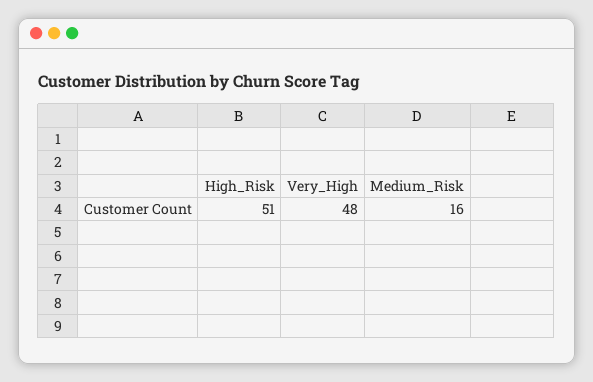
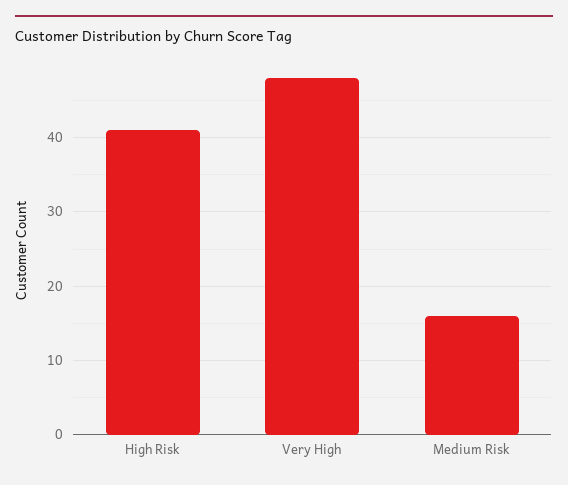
High_Risk: 51 -> 41

